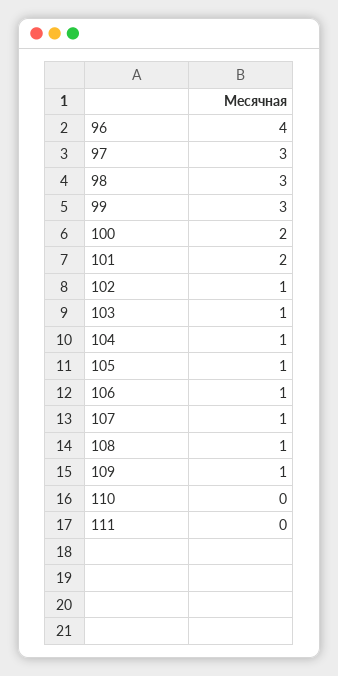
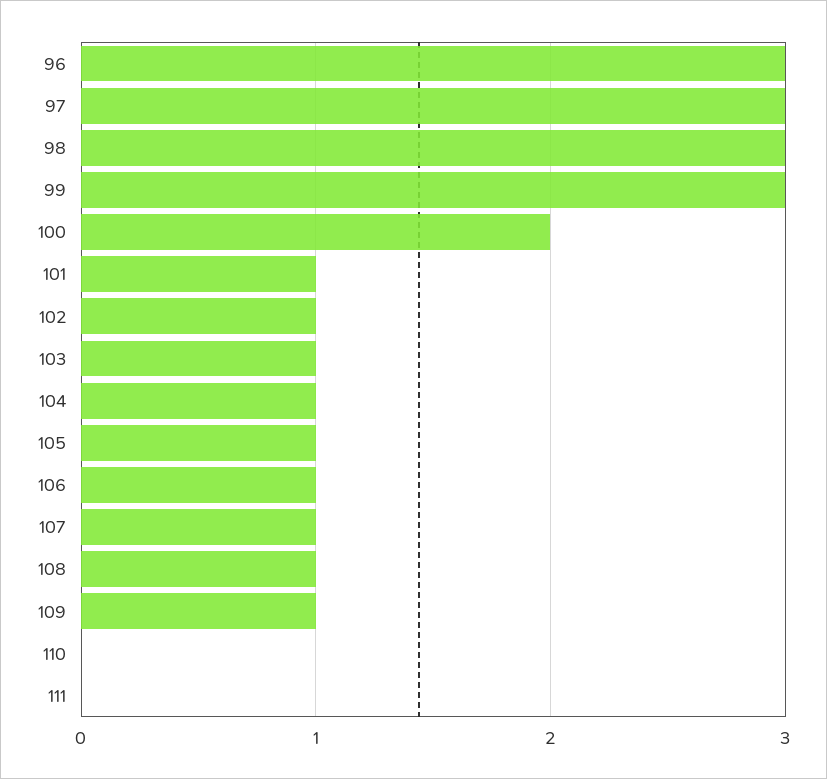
96: 4 -> 3
101: 2 -> 1

